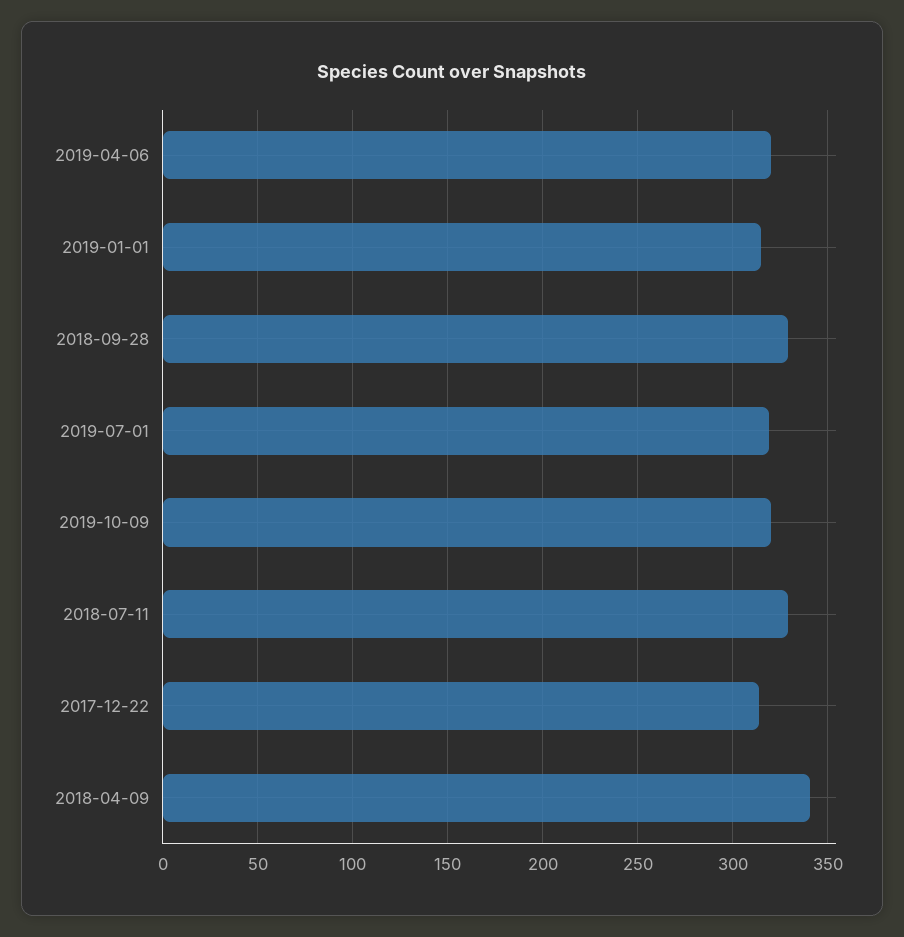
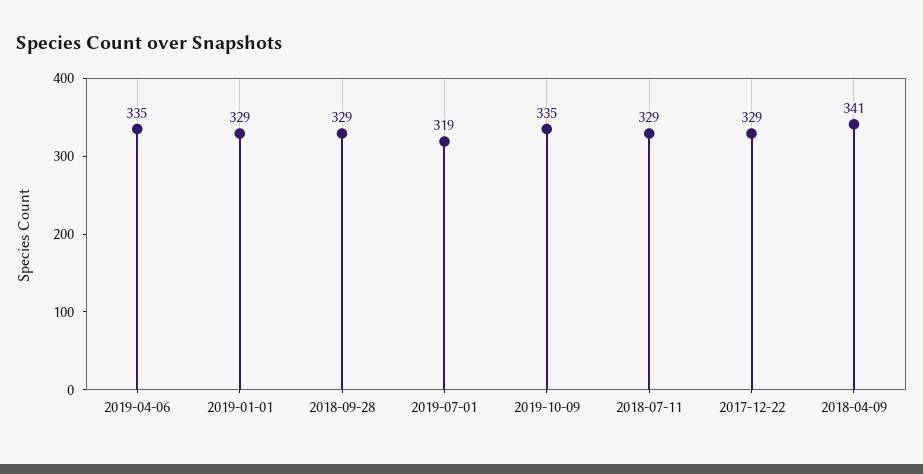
2019-04-06: 320 -> 335
2019-01-01: 315 -> 329
2019-10-09: 320 -> 335
2017-12-22: 315 -> 329

